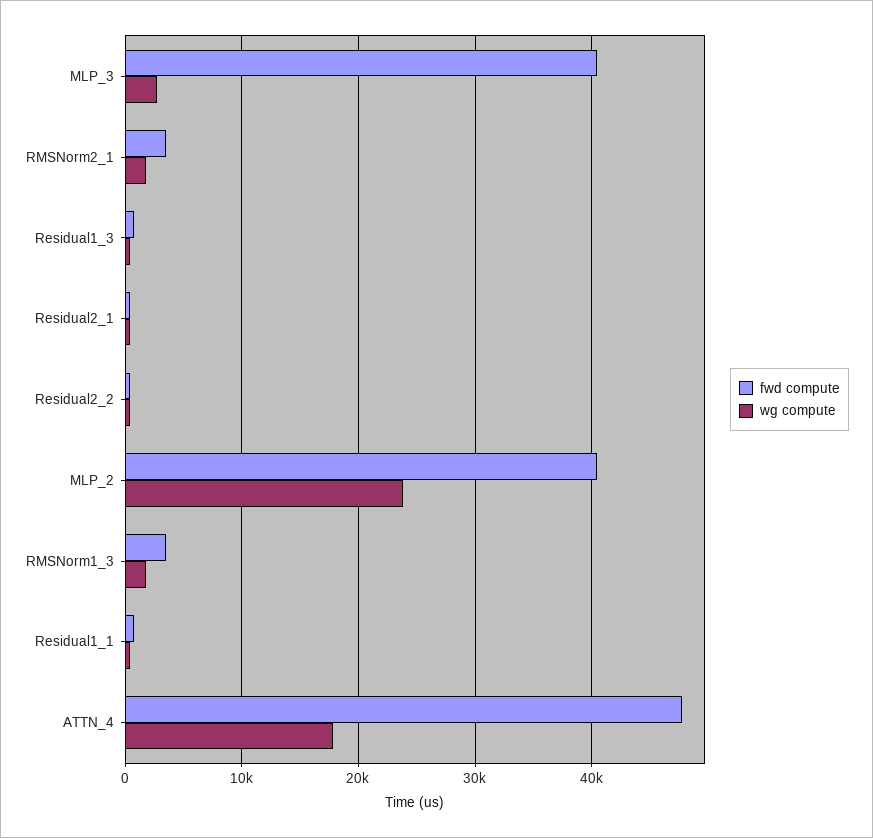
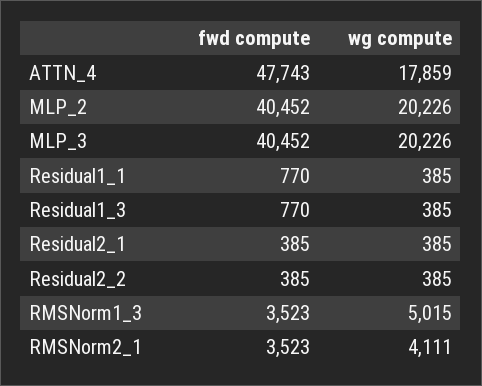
wg compute, MLP_3: 3000 -> 20226
wg compute, RMSNorm2_1: 2000 -> 4111
wg compute, MLP_2: 24000 -> 20226
wg compute, RMSNorm1_3: 2000 -> 5015

